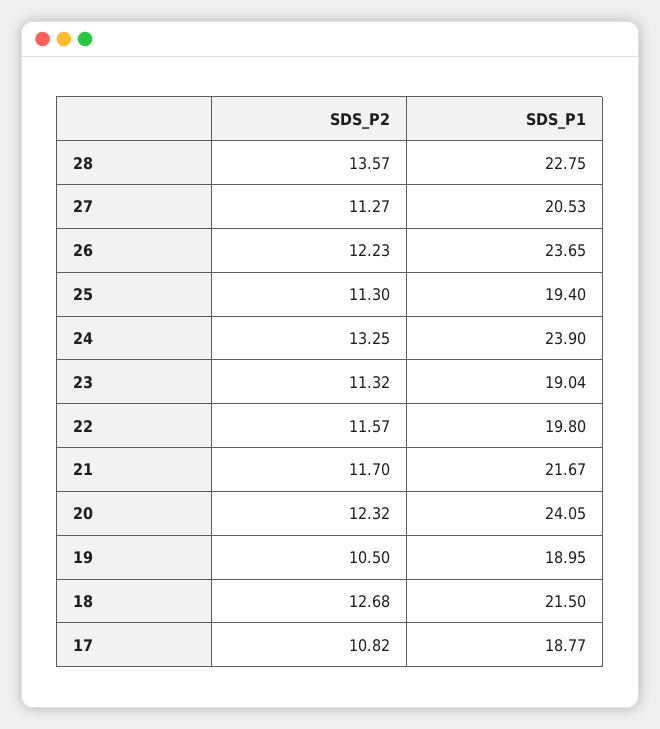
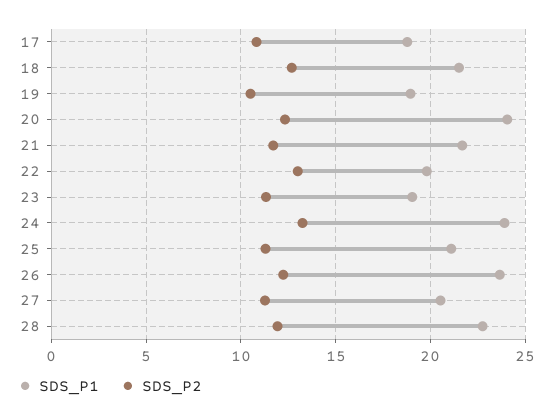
SDS_P2, 28: 13.57 -> 12
SDS_P1, 25: 19.4 -> 21
SDS_P2, 22: 11.57 -> 13

